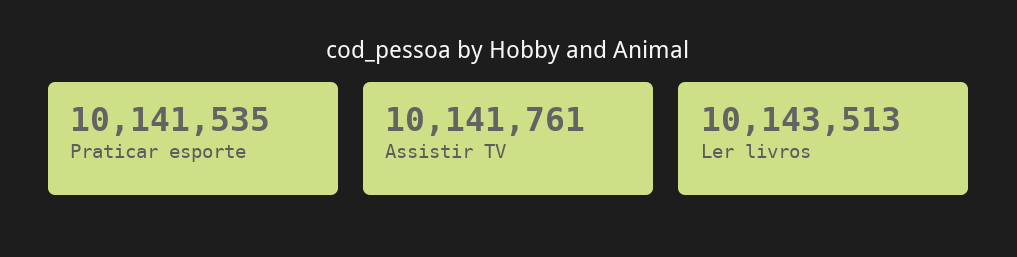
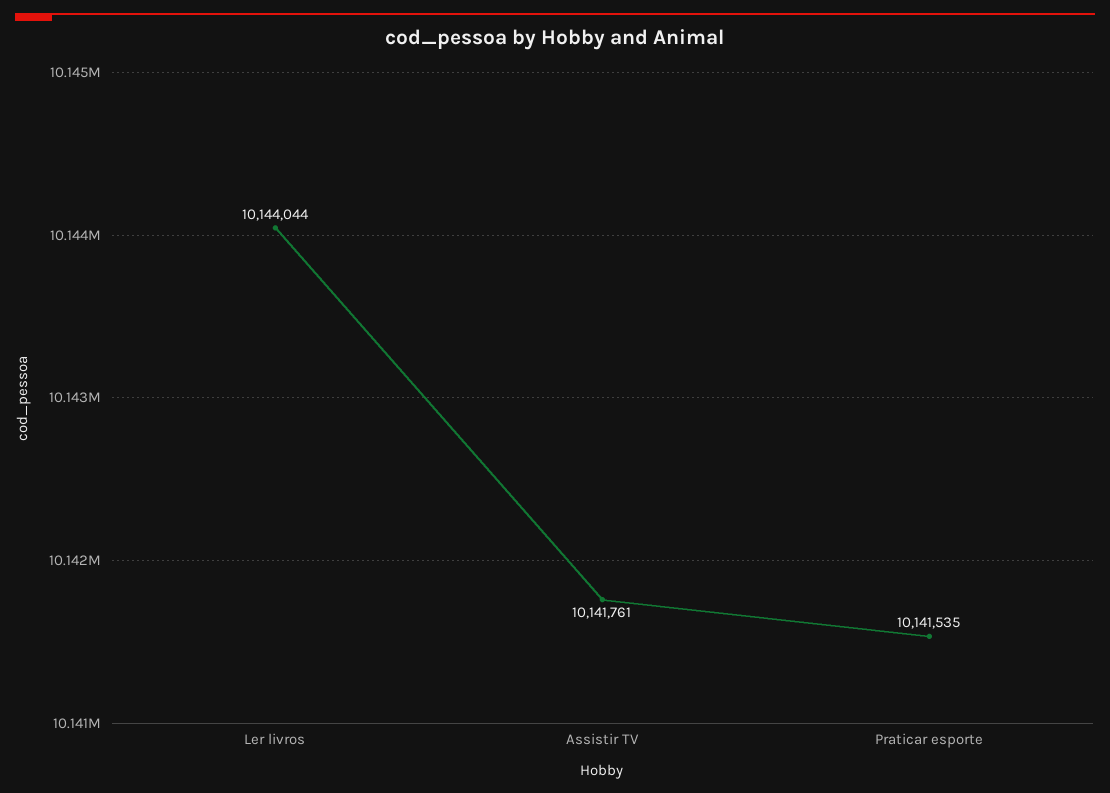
Ler livros: 10143513 -> 10144044

